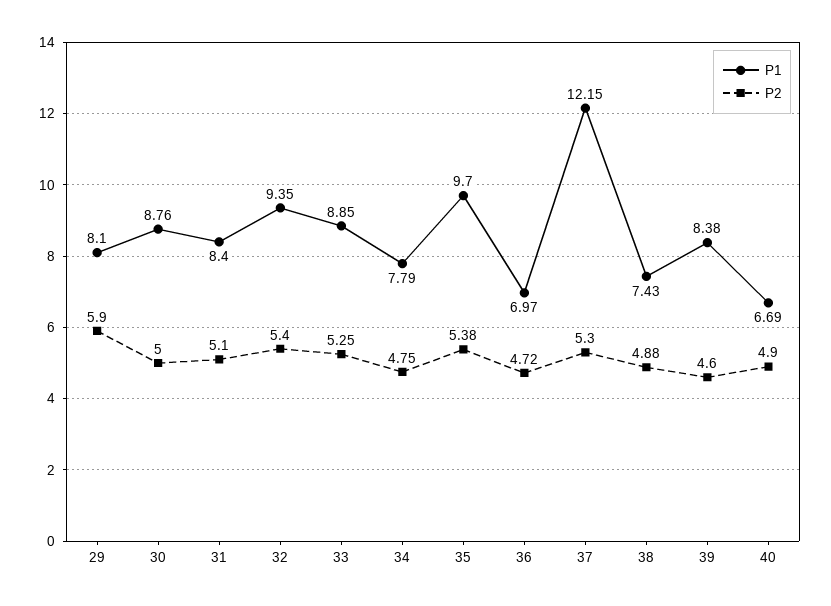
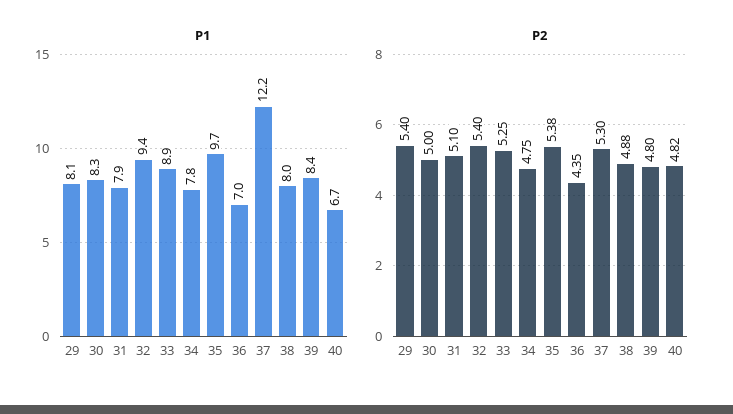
P2, 29: 5.9 -> 5.4
P1, 30: 8.76 -> 8.3
P1, 31: 8.4 -> 7.9
P2, 36: 4.72 -> 4.35
P1, 38: 7.43 -> 8
P2, 39: 4.6 -> 4.8
P2, 40: 4.9 -> 4.82

